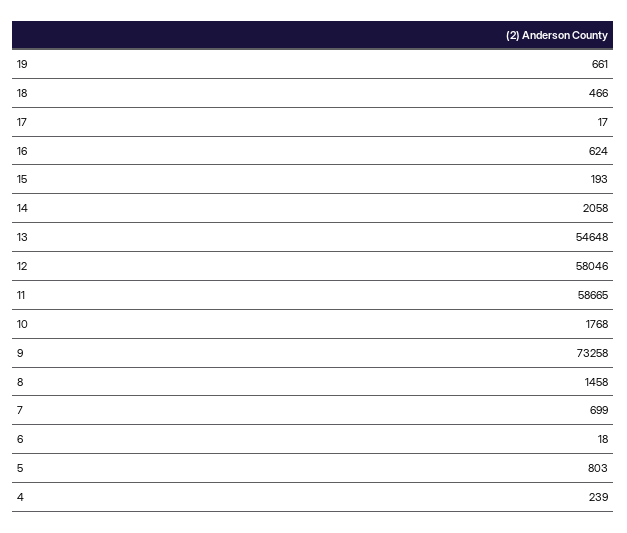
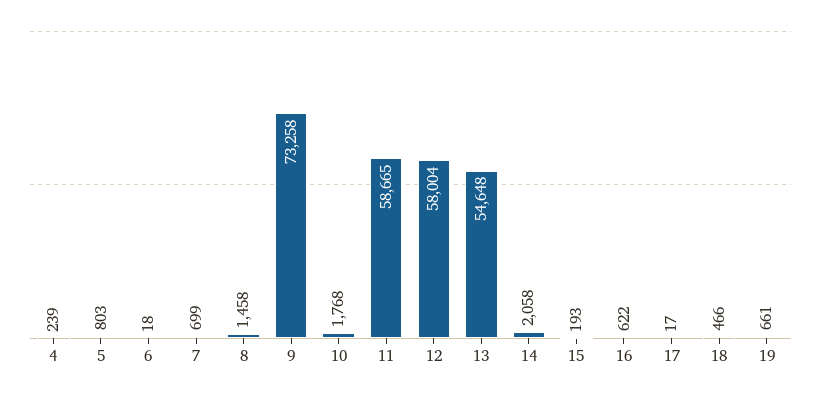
16: 624 -> 622
12: 58046 -> 58004

